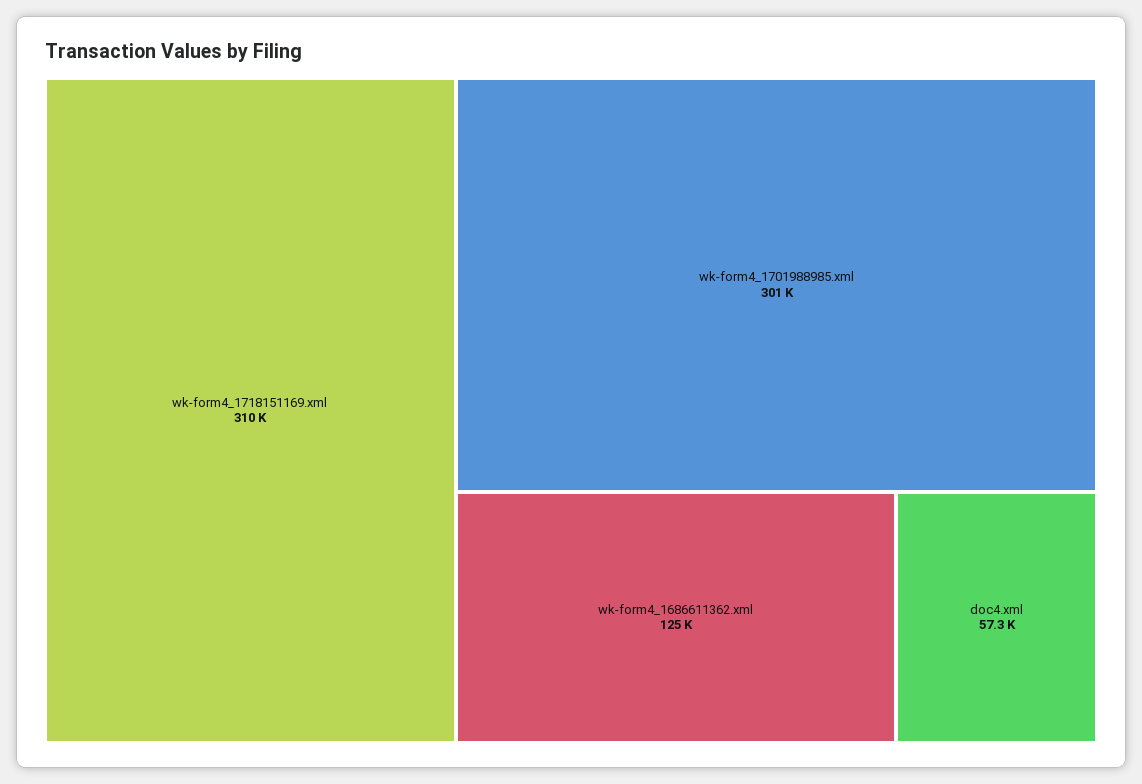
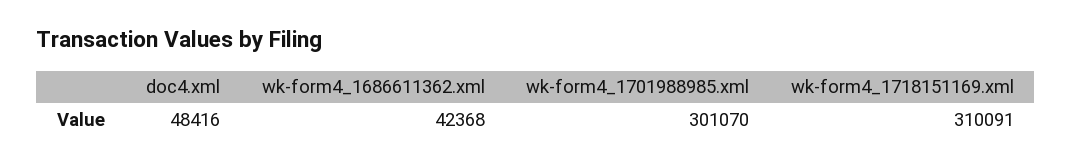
wk-form4_1686611362.xml: 125000 -> 42368
doc4.xml: 57300 -> 48416

